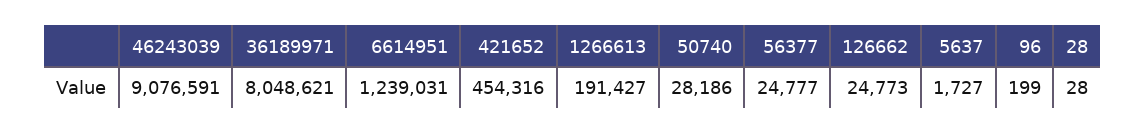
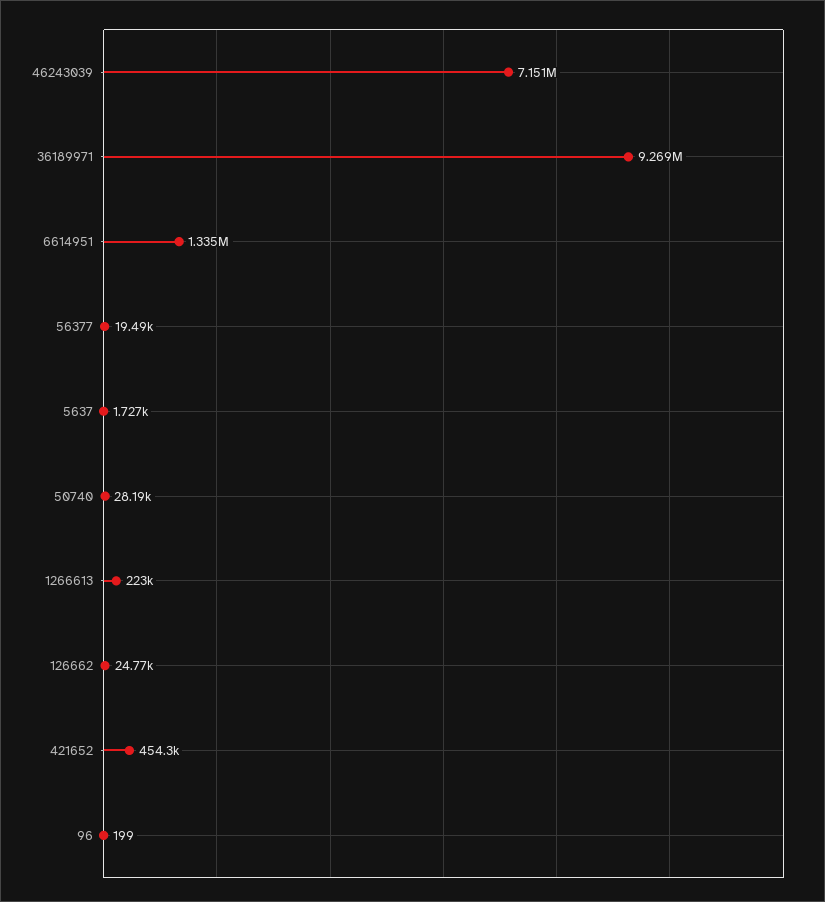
46243039: 9076591 -> 7151000
36189971: 8048621 -> 9269000
6614951: 1239031 -> 1335000
1266613: 191427 -> 223000
56377: 24777 -> 19490
28: 28 -> none

